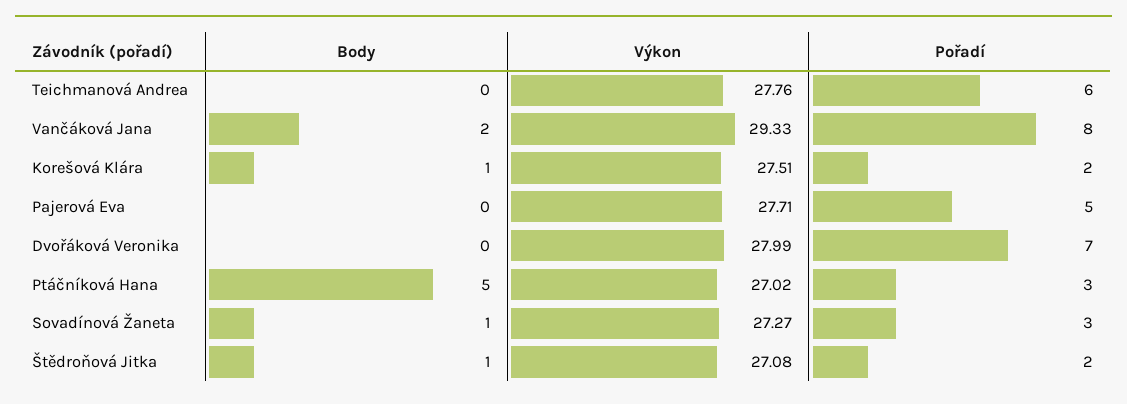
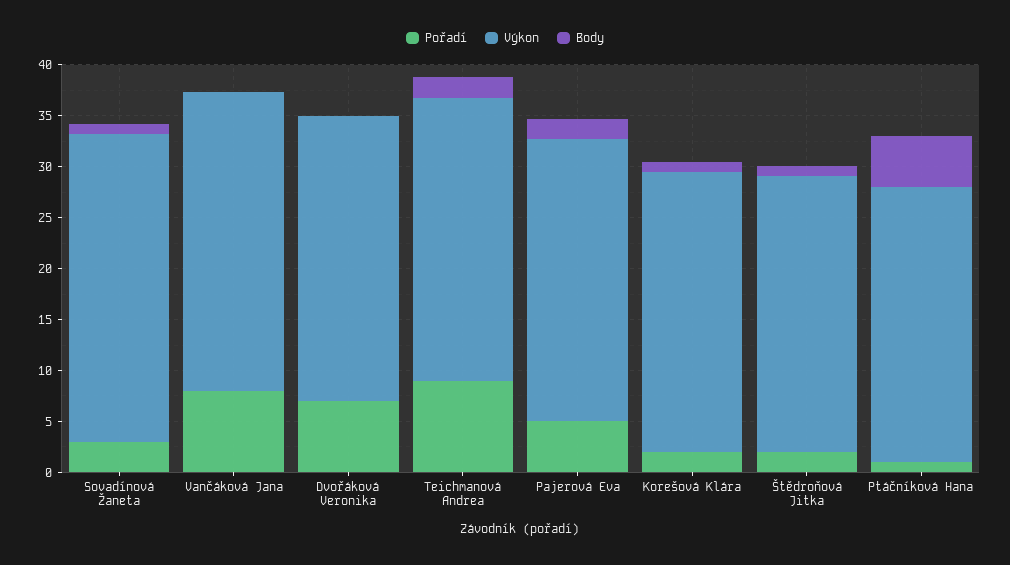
Body, Teichmanová Andrea: 0 -> 2
Pořadí, Teichmanová Andrea: 6 -> 9
Body, Vančáková Jana: 2 -> 0
Body, Pajerová Eva: 0 -> 2
Pořadí, Ptáčníková Hana: 3 -> 1
Výkon, Sovadínová Žaneta: 27.27 -> 30

